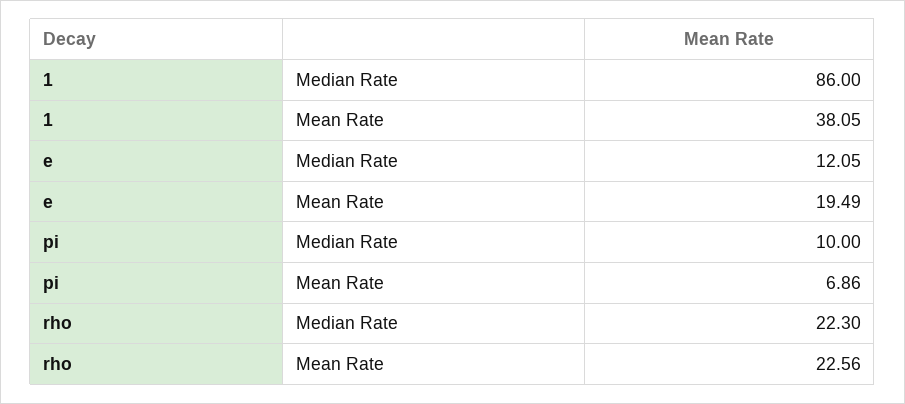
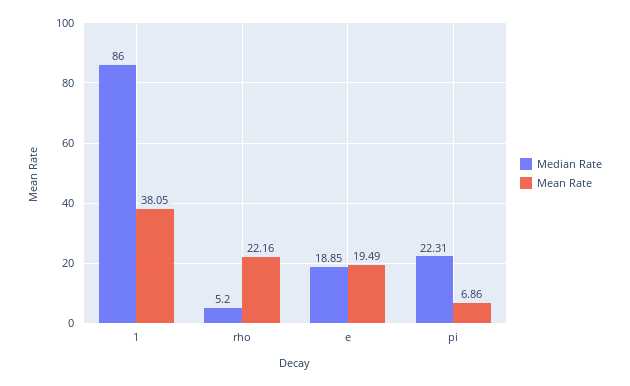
Median Rate, e: 12.05 -> 18.85
Median Rate, pi: 10 -> 22.31
Median Rate, rho: 22.3 -> 5.2
Mean Rate, rho: 22.56 -> 22.16

